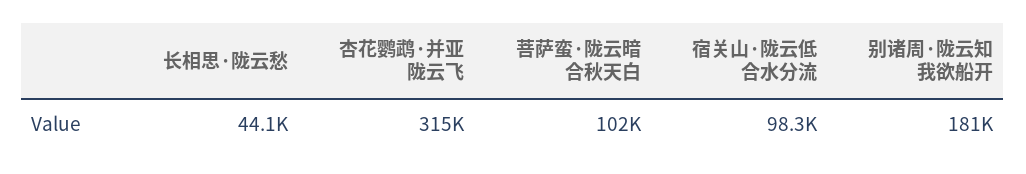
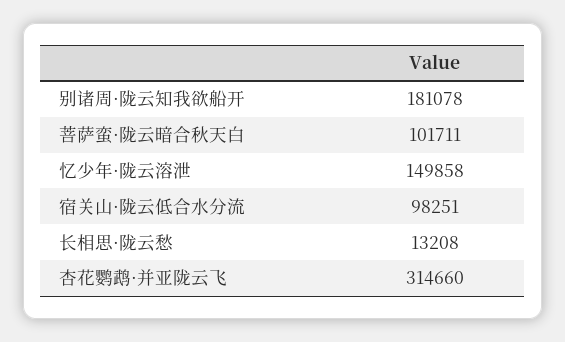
长相思·陇云愁: 44100 -> 13208
忆少年·陇云溶泄: none -> 149858

